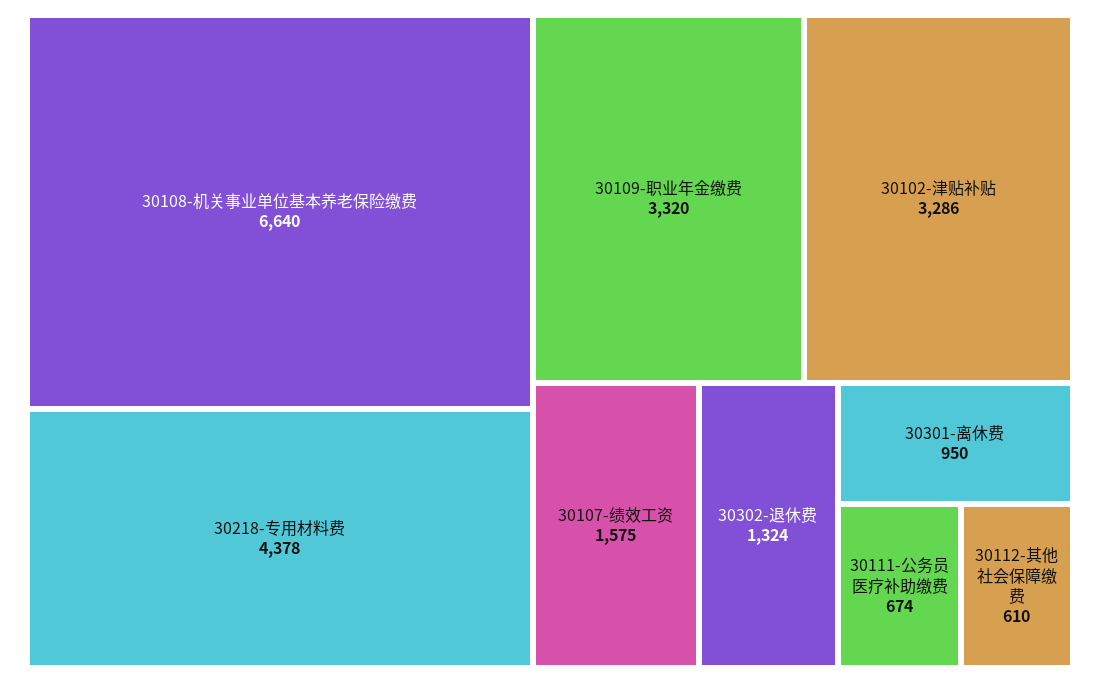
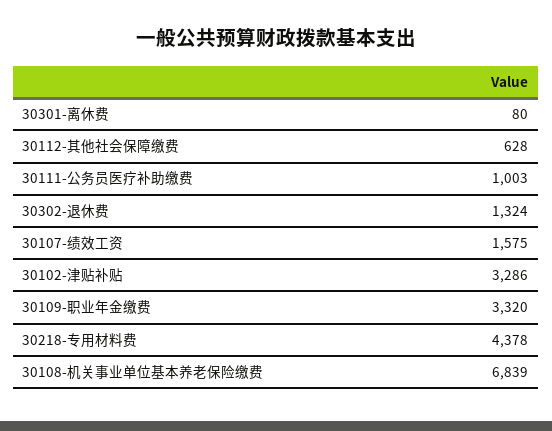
30108-机关事业单位基本养老保险缴费: 6640 -> 6839
30301-离休费: 950 -> 80
30111-公务员医疗补助缴费: 674 -> 1003
30112-其他社会保障缴费: 610 -> 628

